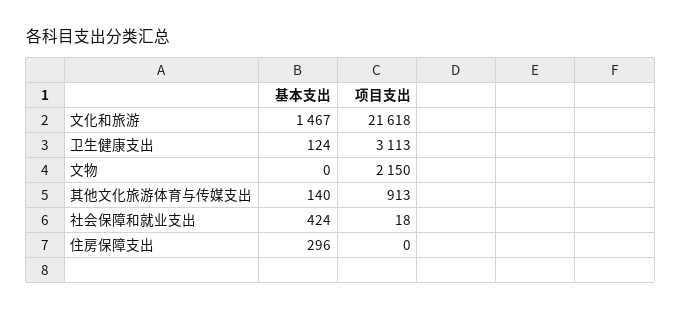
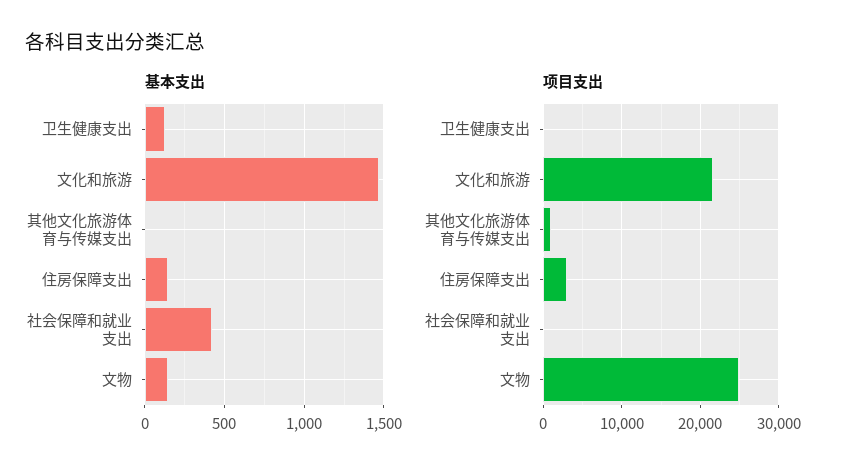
项目支出, 卫生健康支出: 3113 -> 0
基本支出, 文物: 0 -> 150
项目支出, 文物: 2150 -> 25000
基本支出, 其他文化旅游体育与传媒支出: 140 -> 0
基本支出, 住房保障支出: 296 -> 150
项目支出, 住房保障支出: 0 -> 3000

